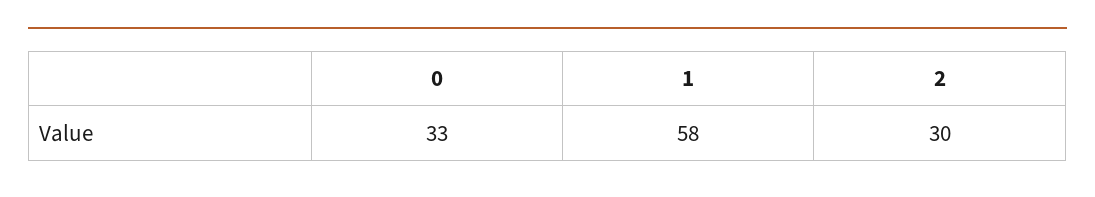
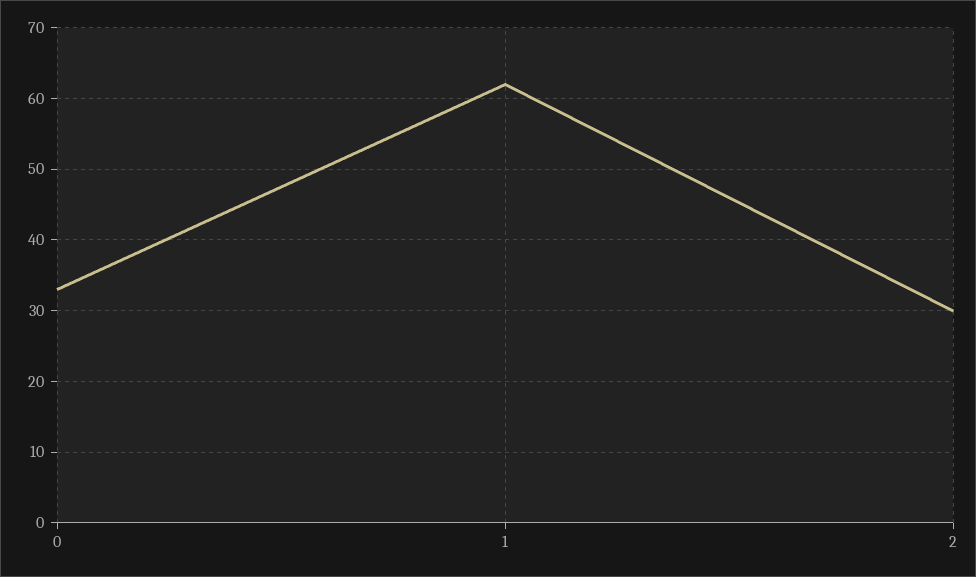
1: 58 -> 62

